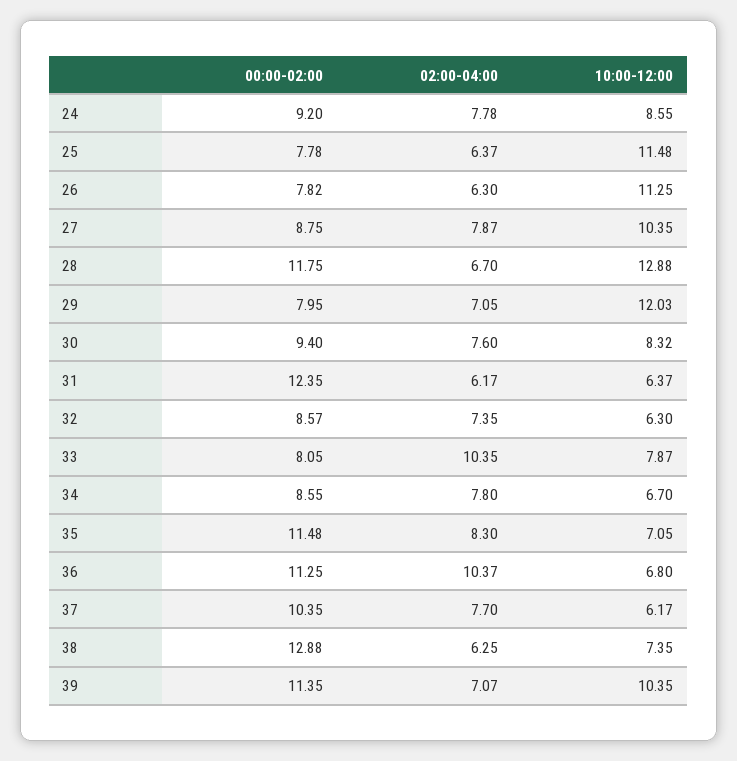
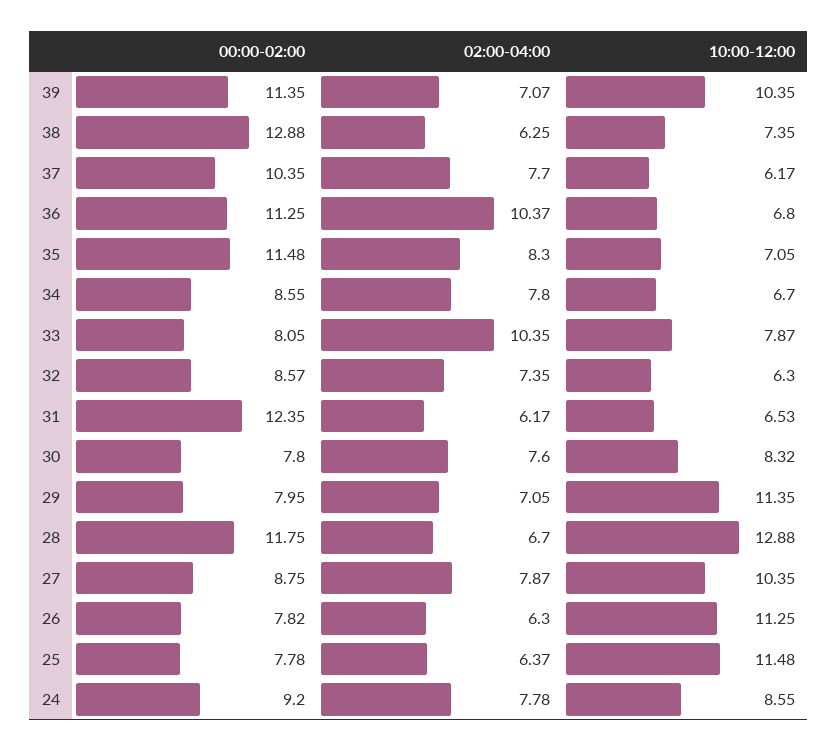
10:00-12:00, 29: 12.03 -> 11.35
00:00-02:00, 30: 9.4 -> 7.8
10:00-12:00, 31: 6.37 -> 6.53

